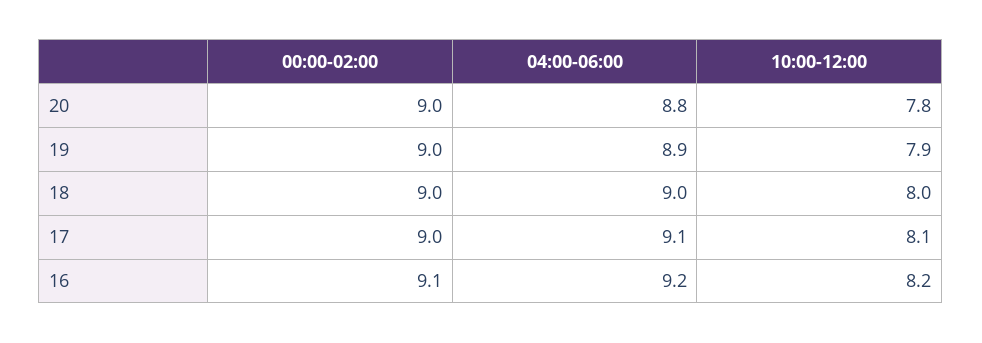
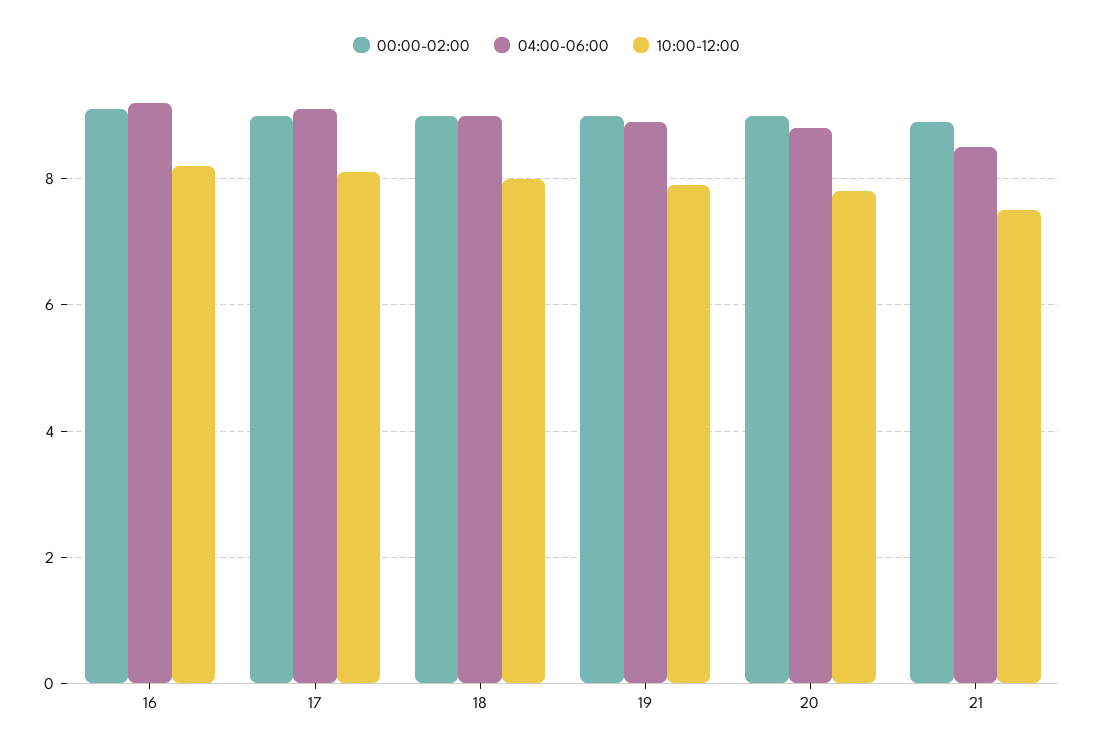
00:00-02:00, 21: none -> 9
04:00-06:00, 21: none -> 8.5
10:00-12:00, 21: none -> 7.5

